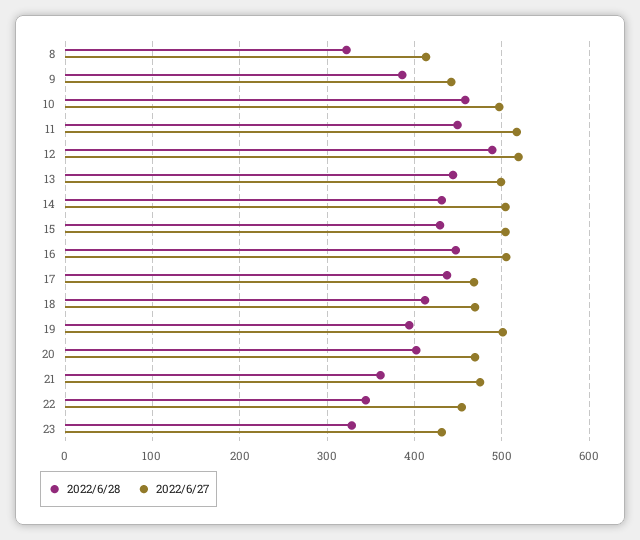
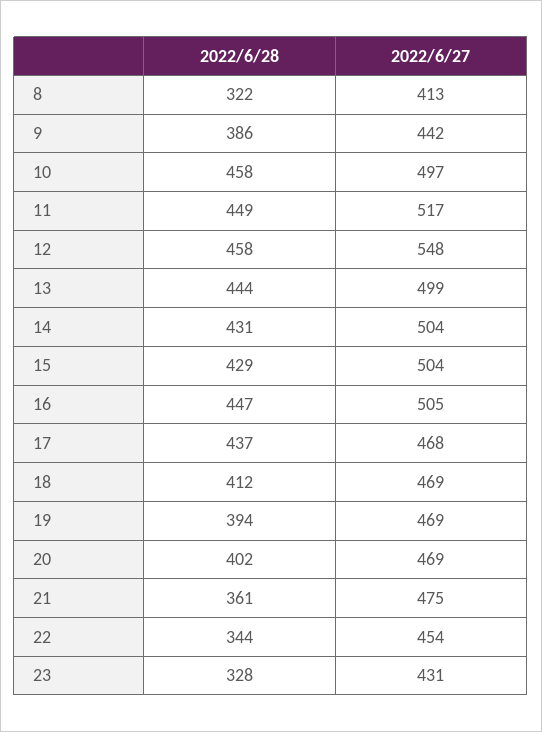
2022/6/28, 12: 490 -> 458
2022/6/27, 12: 520 -> 548
2022/6/27, 19: 500 -> 469

